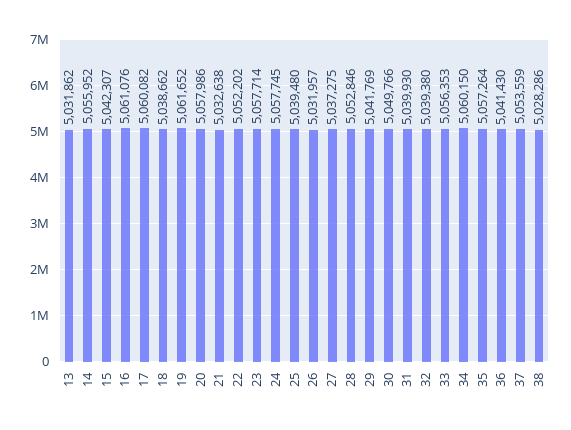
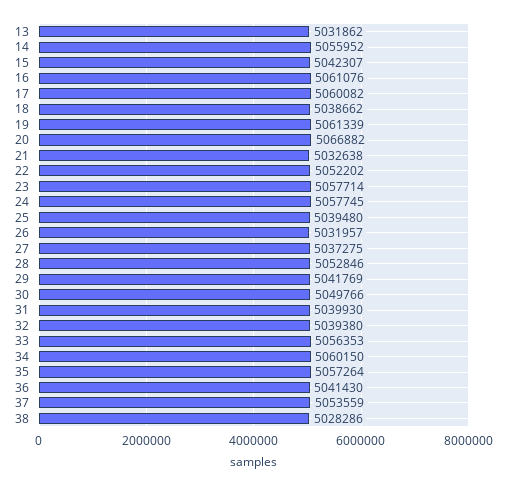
19: 5061652 -> 5061339
20: 5057986 -> 5066882

